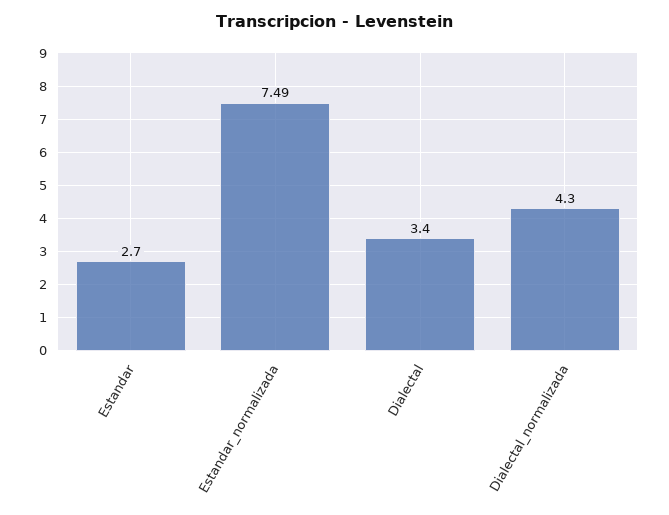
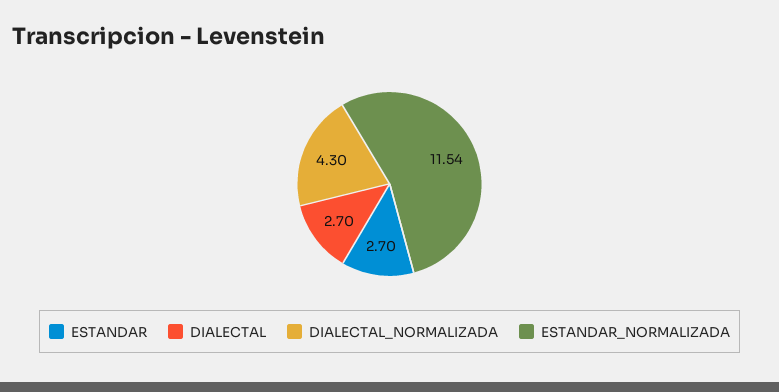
Estandar_normalizada: 7.49 -> 11.54
Dialectal: 3.4 -> 2.7

